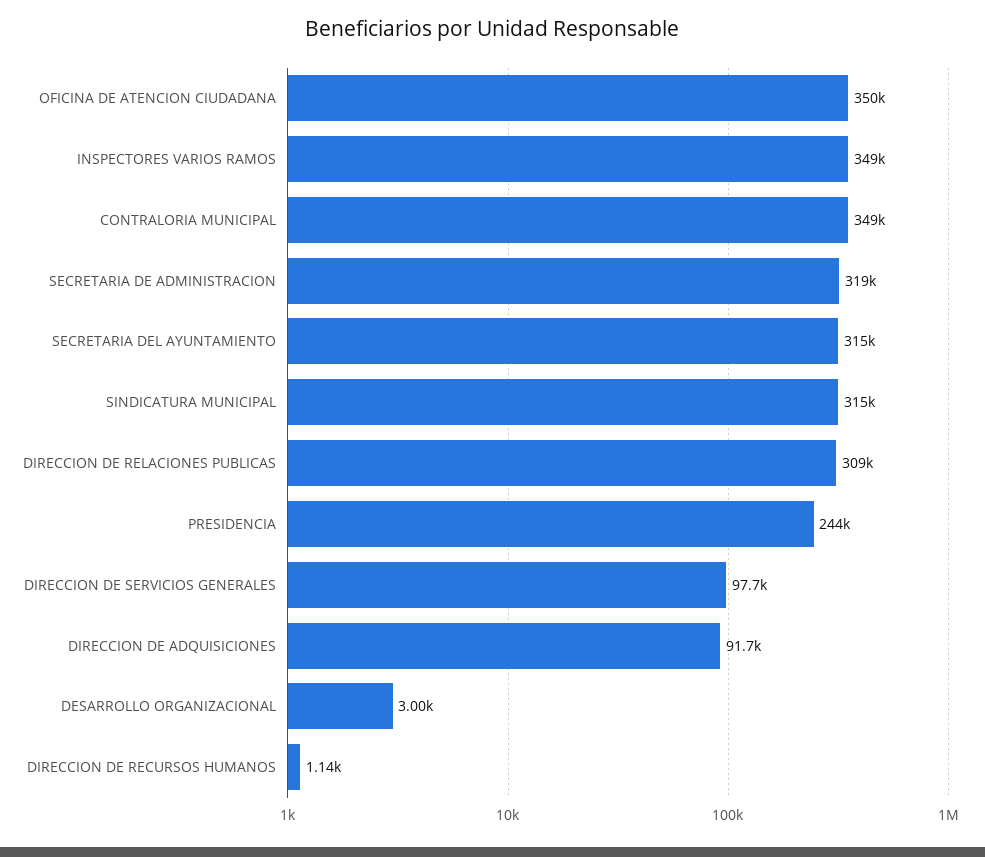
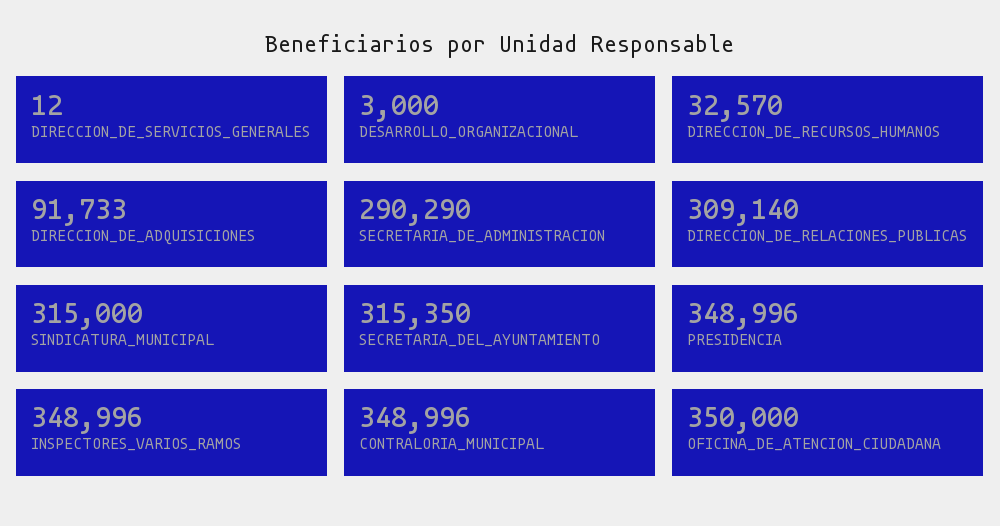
SECRETARIA DE ADMINISTRACION: 319000 -> 290290
PRESIDENCIA: 244000 -> 348996
DIRECCION DE SERVICIOS GENERALES: 97700 -> 12
DIRECCION DE RECURSOS HUMANOS: 1140 -> 32570

